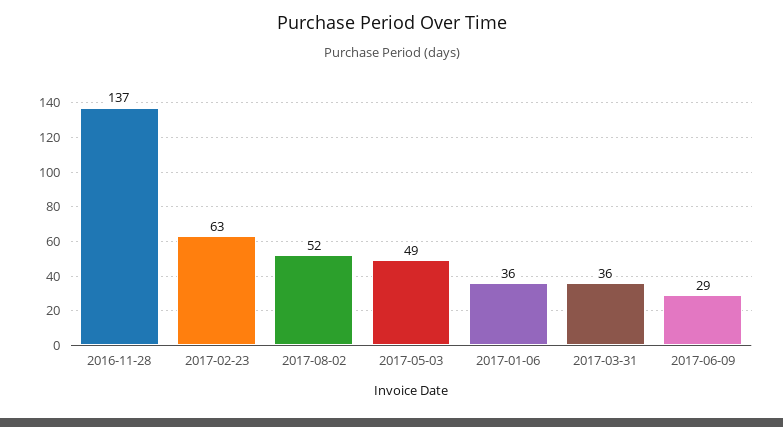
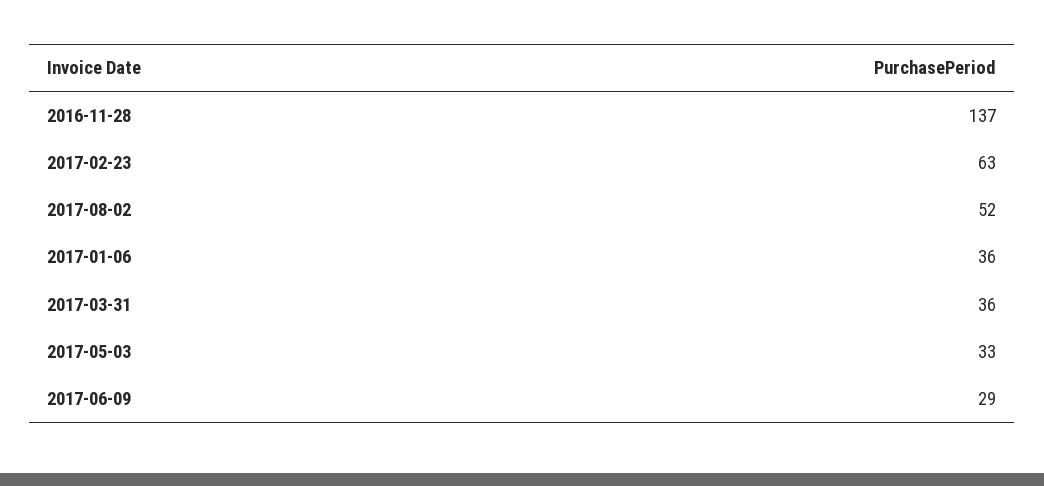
2017-05-03: 49 -> 33

